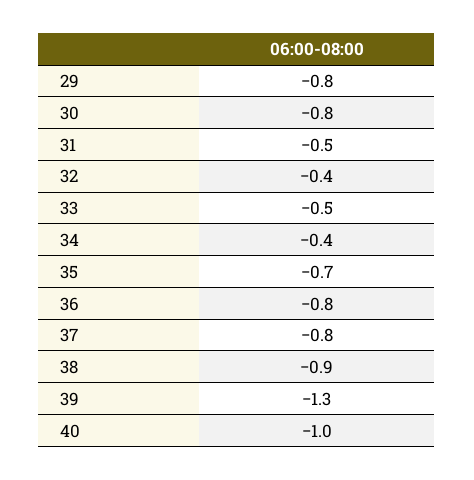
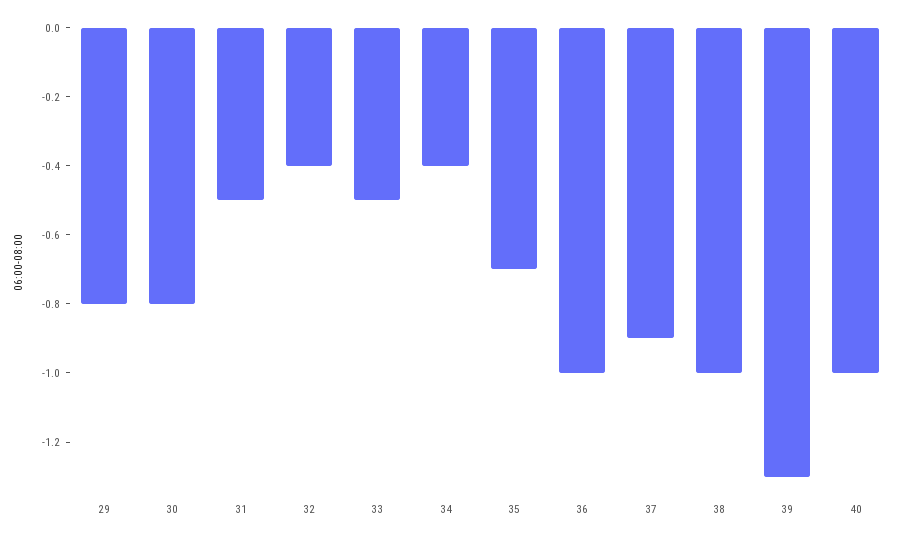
36: -0.8 -> -1
37: -0.8 -> -0.9
38: -0.9 -> -1

